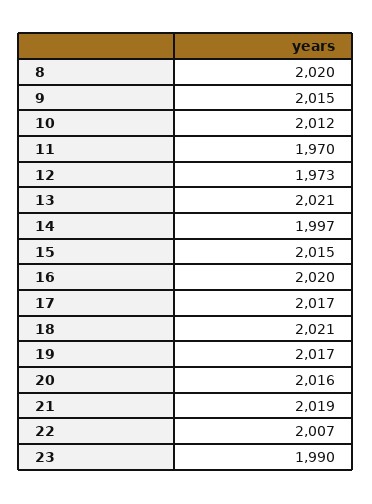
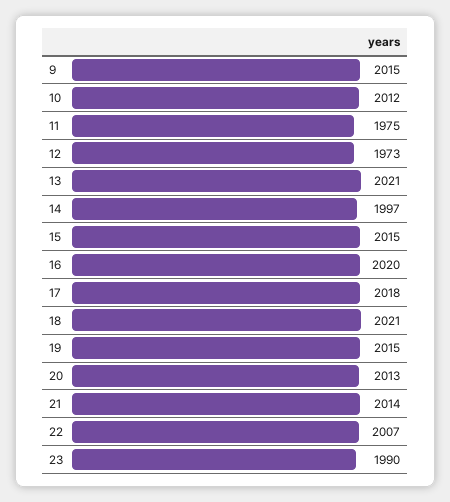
8: 2020 -> none
11: 1970 -> 1975
17: 2017 -> 2018
19: 2017 -> 2015
20: 2016 -> 2013
21: 2019 -> 2014

